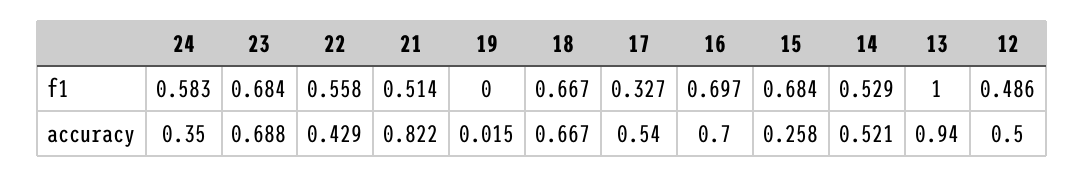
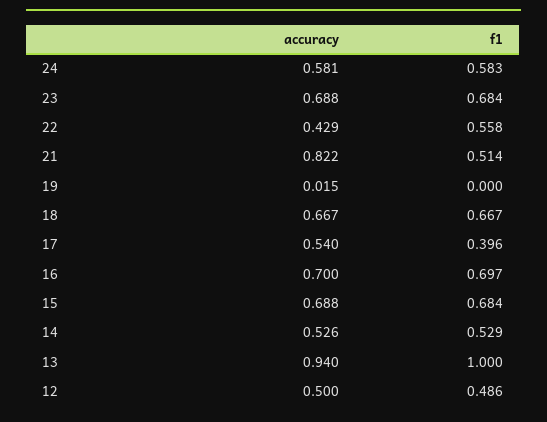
17, f1: 0.327 -> 0.396
24, accuracy: 0.35 -> 0.581
15, accuracy: 0.258 -> 0.688
14, accuracy: 0.521 -> 0.526

